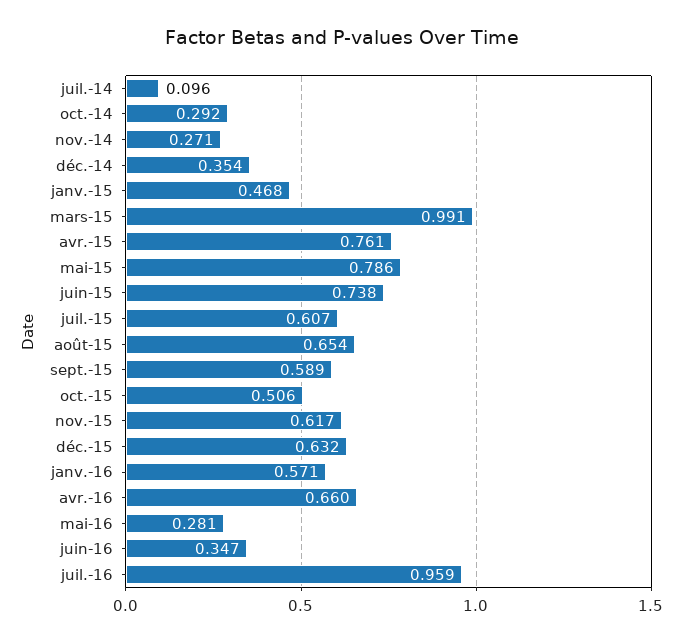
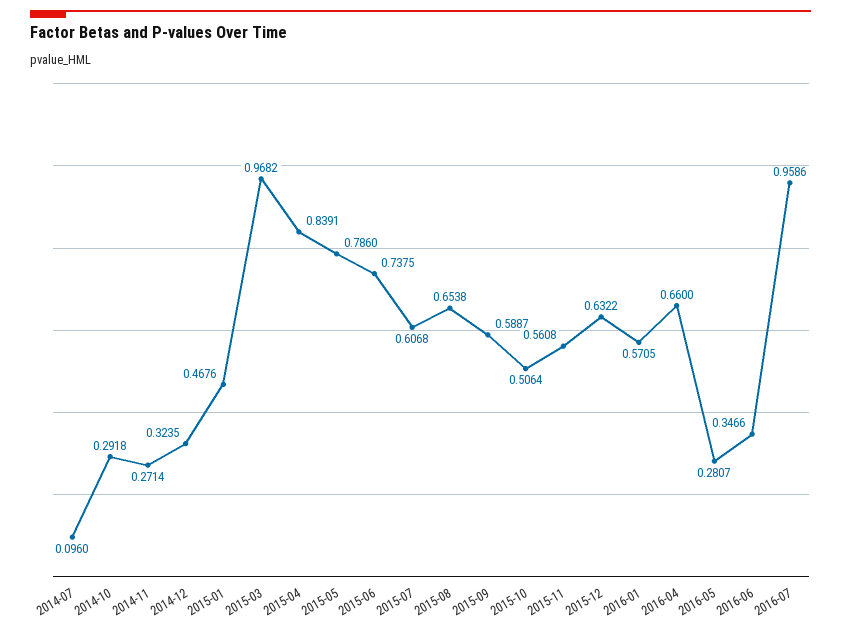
déc.-14: 0.354 -> 0.3235
mars-15: 0.991 -> 0.9682
avr.-15: 0.761 -> 0.8391
nov.-15: 0.617 -> 0.5608

